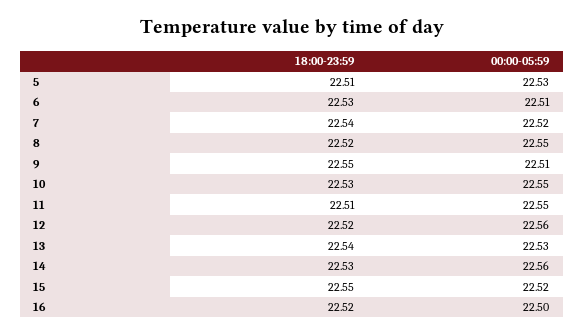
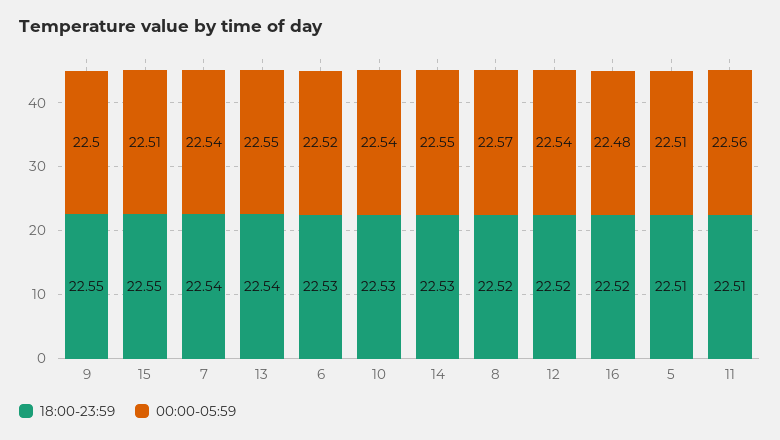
00:00-05:59, 5: 22.53 -> 22.51
00:00-05:59, 6: 22.51 -> 22.52
00:00-05:59, 7: 22.52 -> 22.54
00:00-05:59, 8: 22.55 -> 22.57
00:00-05:59, 9: 22.51 -> 22.5
00:00-05:59, 10: 22.55 -> 22.54
00:00-05:59, 11: 22.55 -> 22.56
00:00-05:59, 12: 22.56 -> 22.54
00:00-05:59, 13: 22.53 -> 22.55
00:00-05:59, 14: 22.56 -> 22.55
00:00-05:59, 15: 22.52 -> 22.51
00:00-05:59, 16: 22.5 -> 22.48

